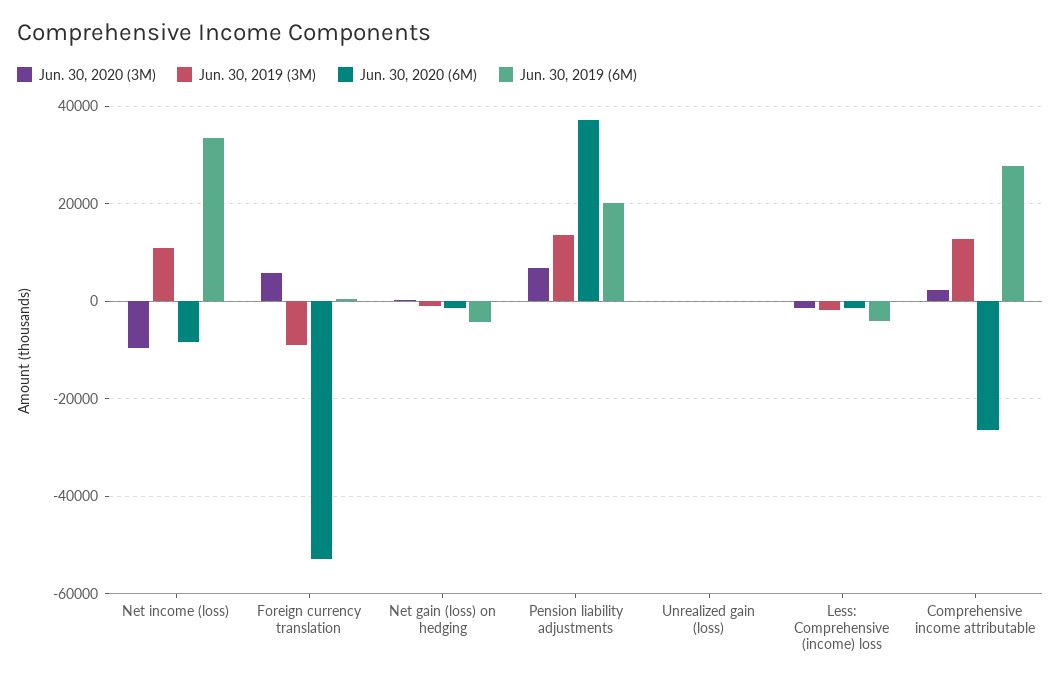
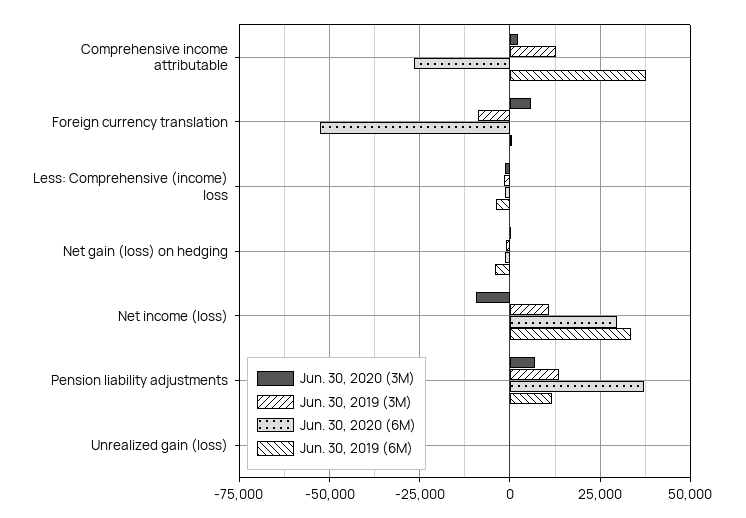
Jun. 30, 2020 (6M), Net income (loss): -8000 -> 30000
Jun. 30, 2019 (6M), Pension liability adjustments: 20000 -> 12500
Jun. 30, 2019 (6M), Comprehensive income attributable: 28000 -> 37500

